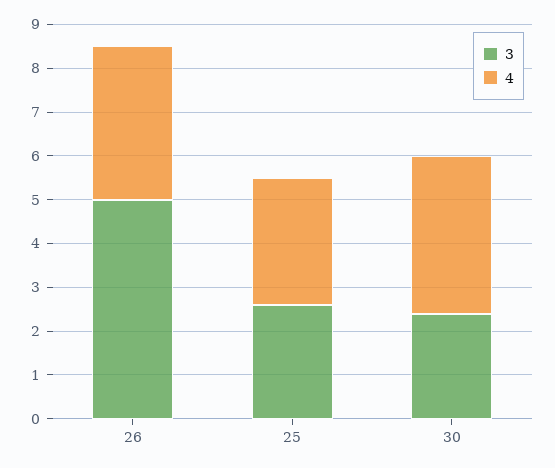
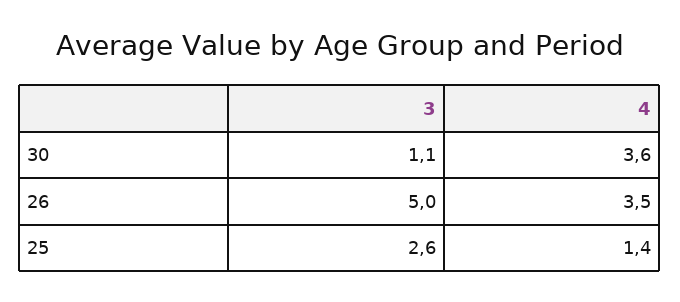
4, 25: 3 -> 1.4
3, 30: 2.5 -> 1.1

